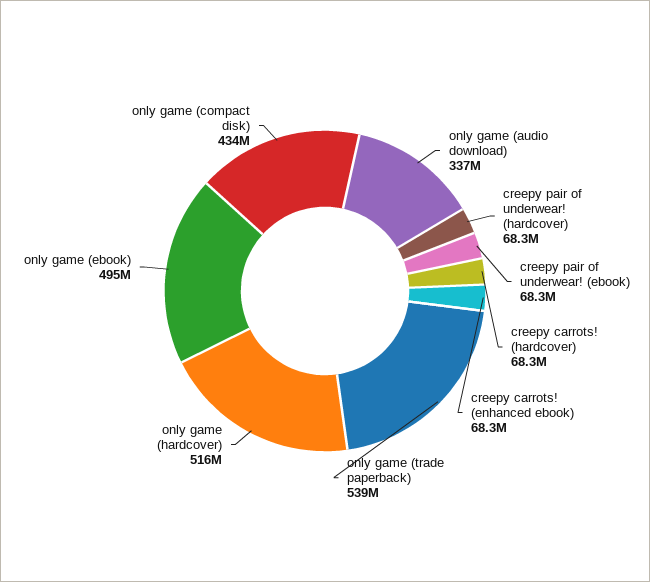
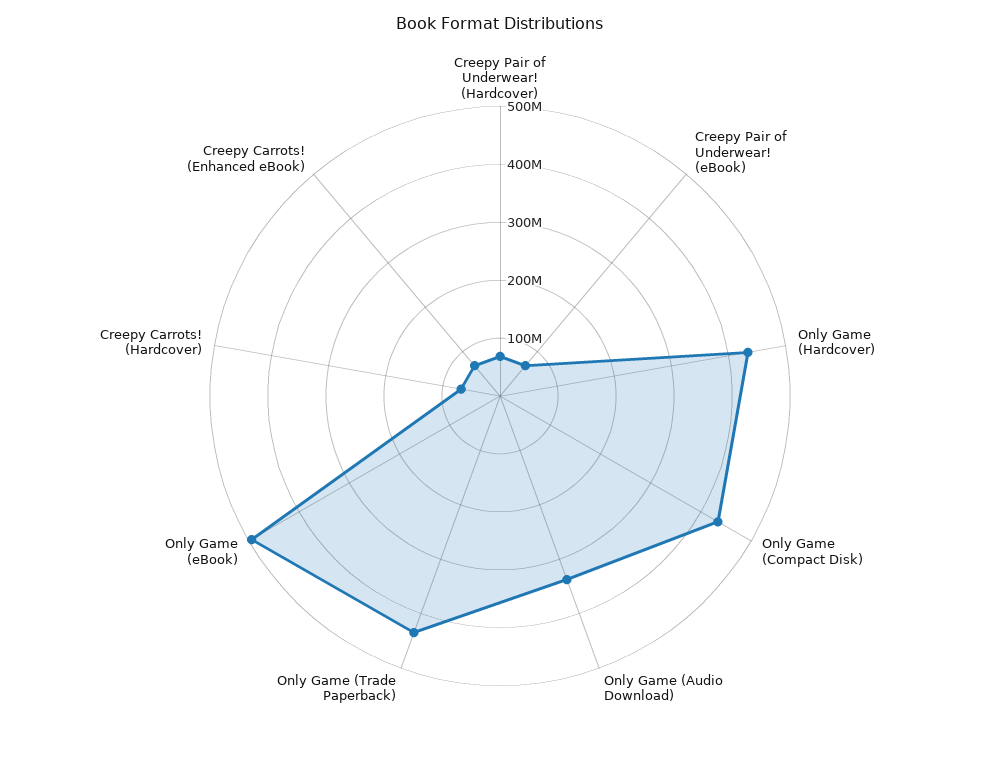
only game (trade paperback): 539000000 -> 440000000
only game (hardcover): 516000000 -> 440000000

